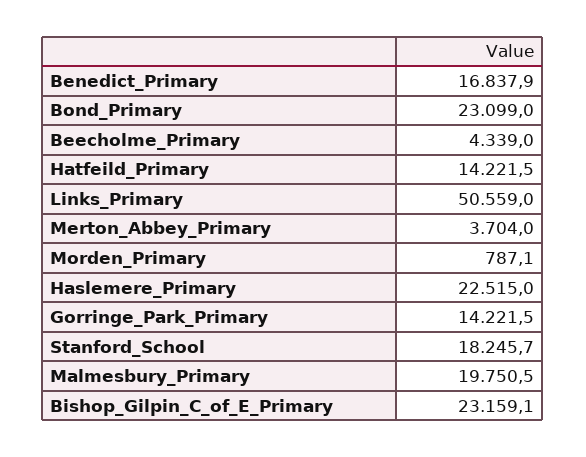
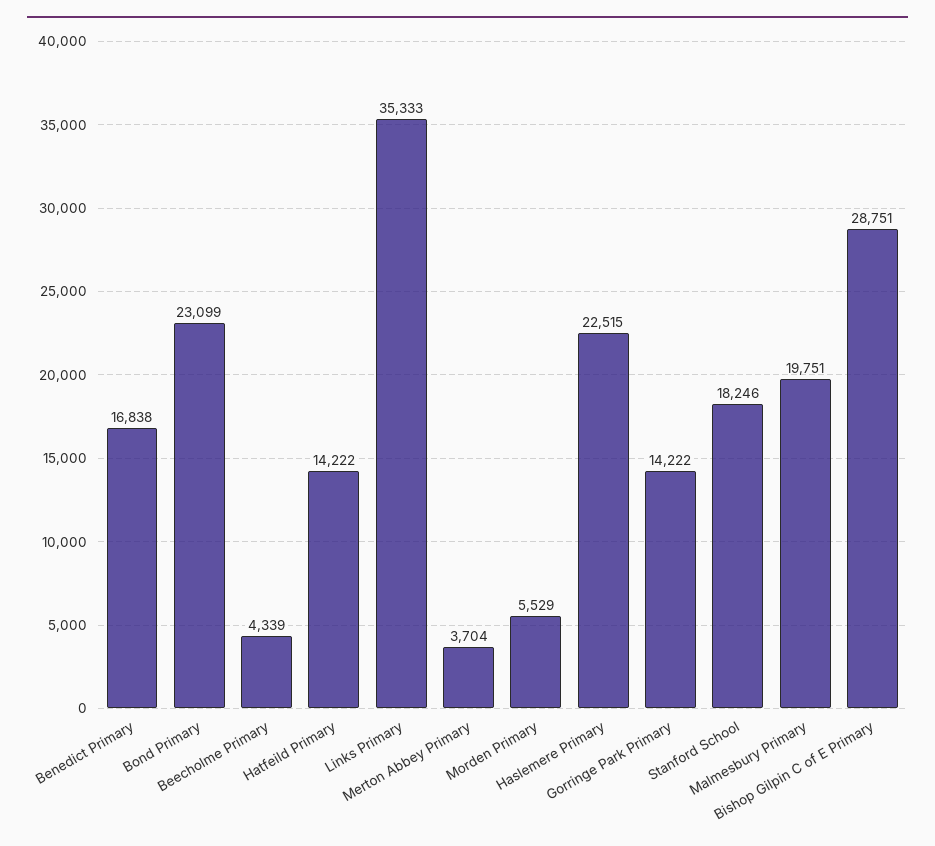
Links_Primary: 50559 -> 35333
Morden_Primary: 787.1 -> 5529
Bishop_Gilpin_C_of_E_Primary: 23159.1 -> 28751

